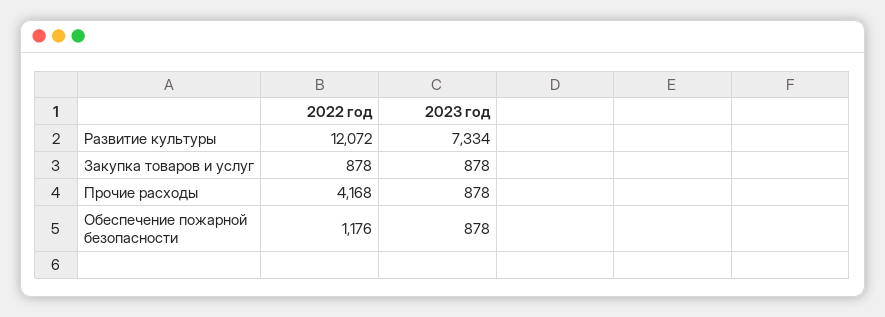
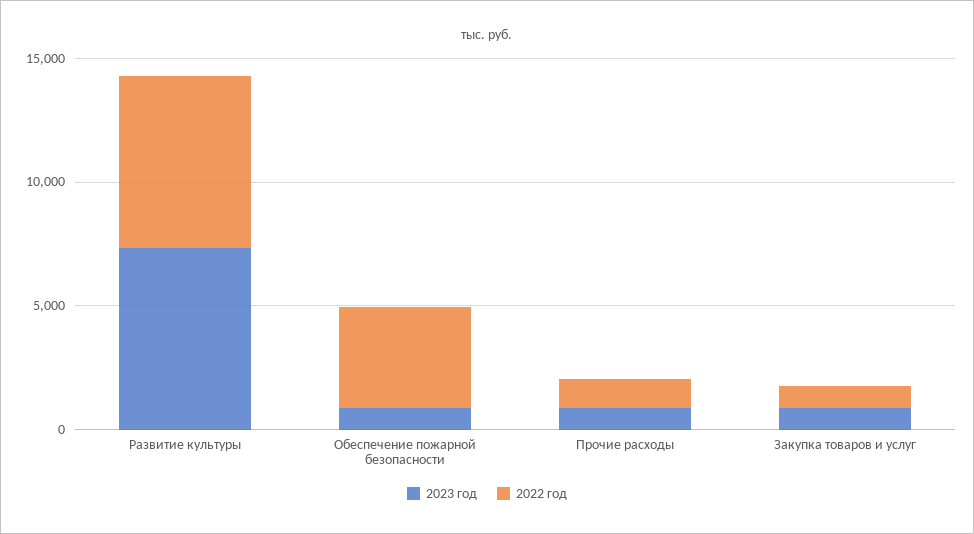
2022 год, Развитие культуры: 12072 -> 7000
2022 год, Прочие расходы: 4168 -> 1000
2022 год, Обеспечение пожарной безопасности: 1176 -> 4000

